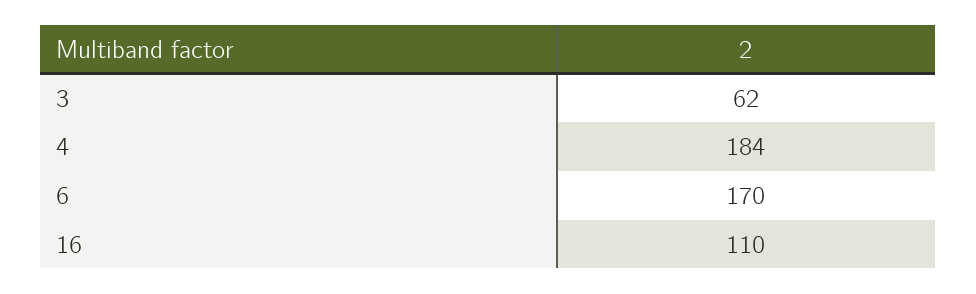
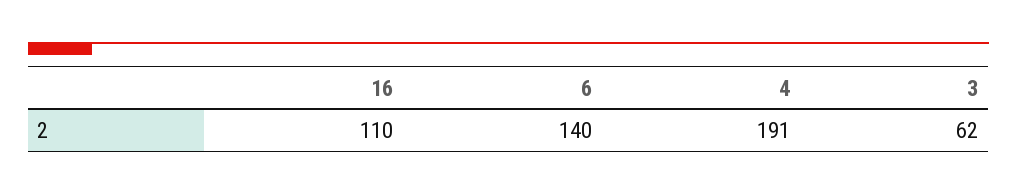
4: 184 -> 191
6: 170 -> 140

